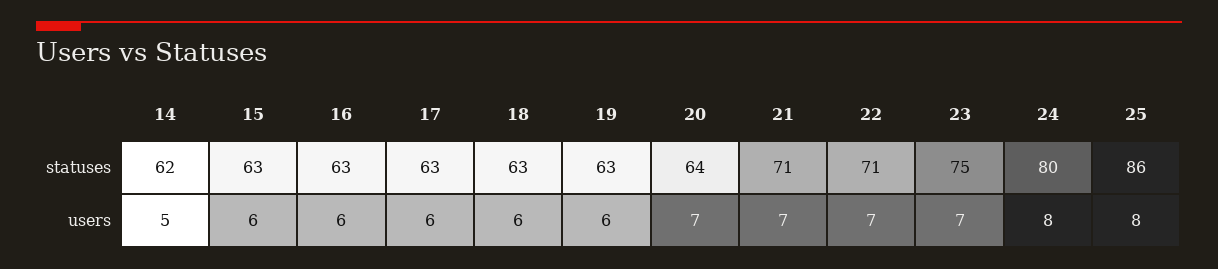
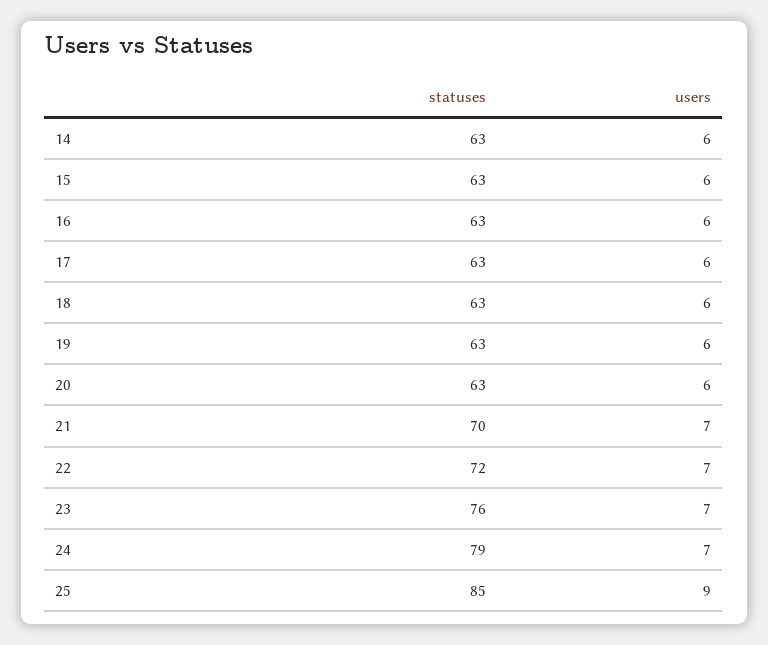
14, statuses: 62 -> 63
20, statuses: 64 -> 63
21, statuses: 71 -> 70
22, statuses: 71 -> 72
23, statuses: 75 -> 76
24, statuses: 80 -> 79
25, statuses: 86 -> 85
14, users: 5 -> 6
20, users: 7 -> 6
24, users: 8 -> 7
25, users: 8 -> 9

